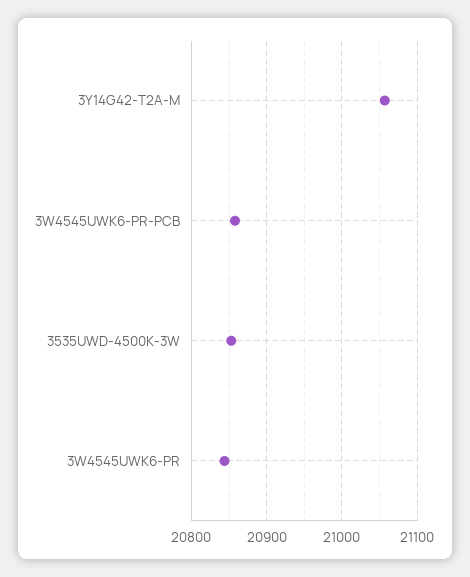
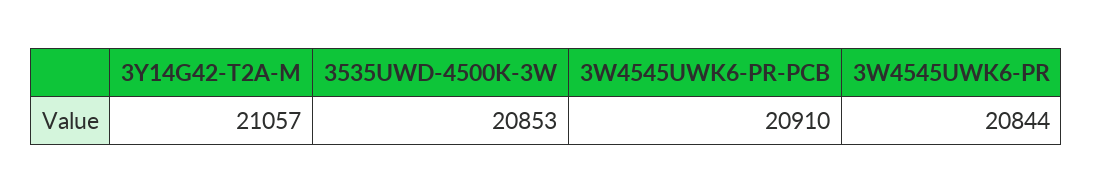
3W4545UWK6-PR-PCB: 20860 -> 20910

